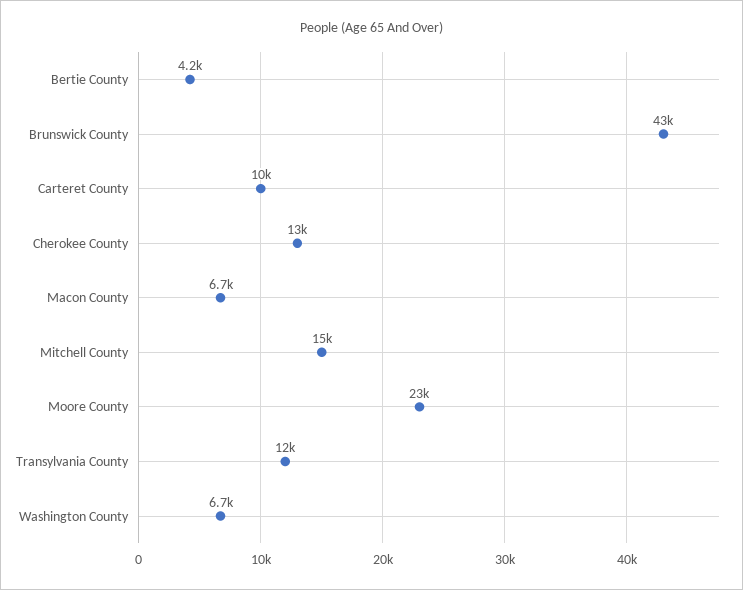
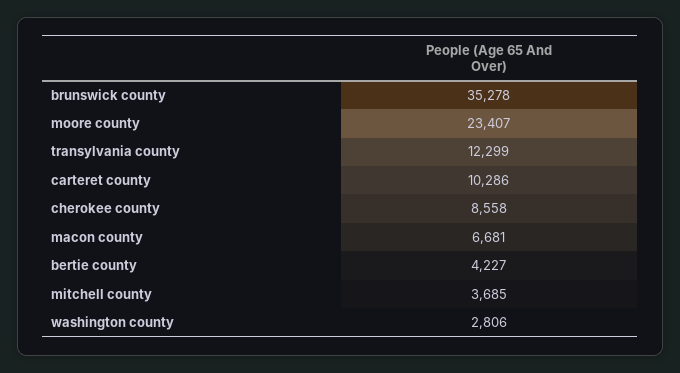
Brunswick County: 43000 -> 35278
Cherokee County: 13000 -> 8558
Mitchell County: 15000 -> 3685
Washington County: 6700 -> 2806

